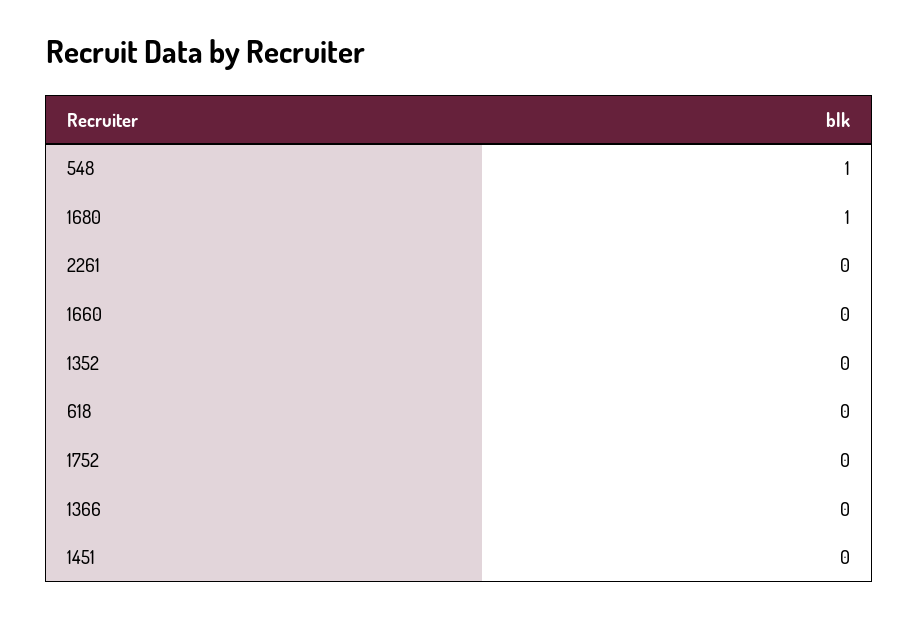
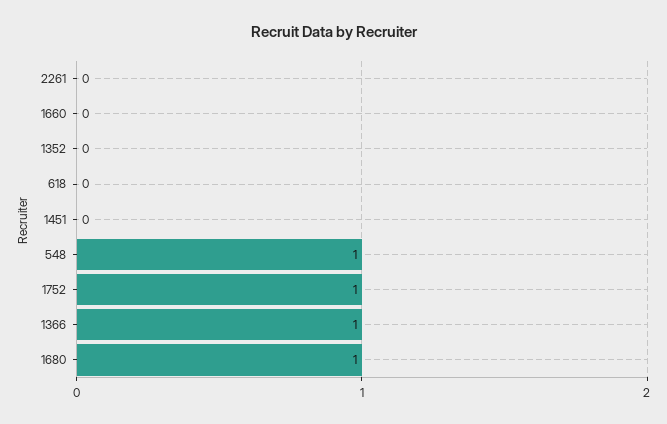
1752: 0 -> 1
1366: 0 -> 1

